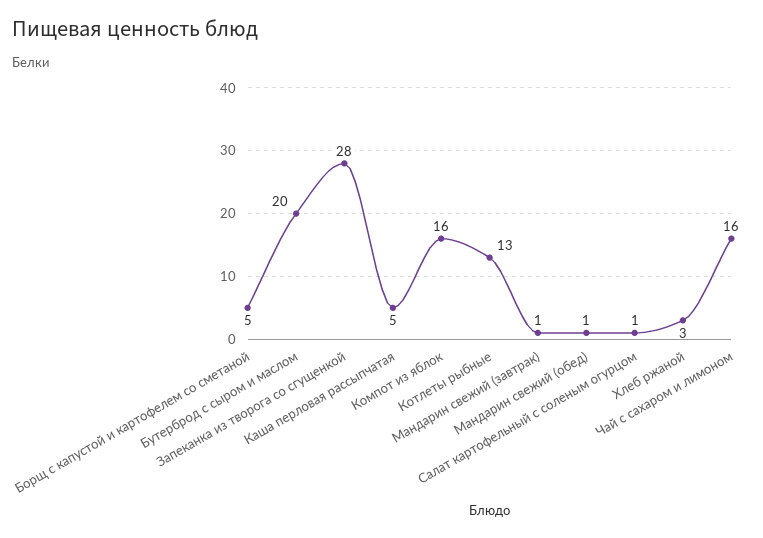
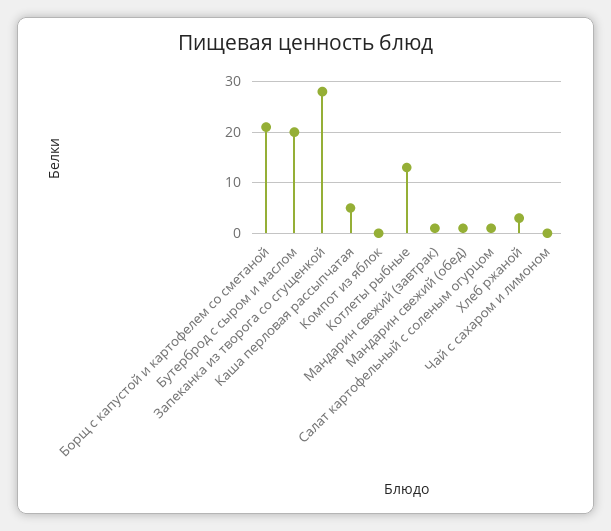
Борщ с капустой и картофелем со сметаной: 5 -> 20
Компот из яблок: 16 -> 0
Чай с сахаром и лимоном: 16 -> 0

